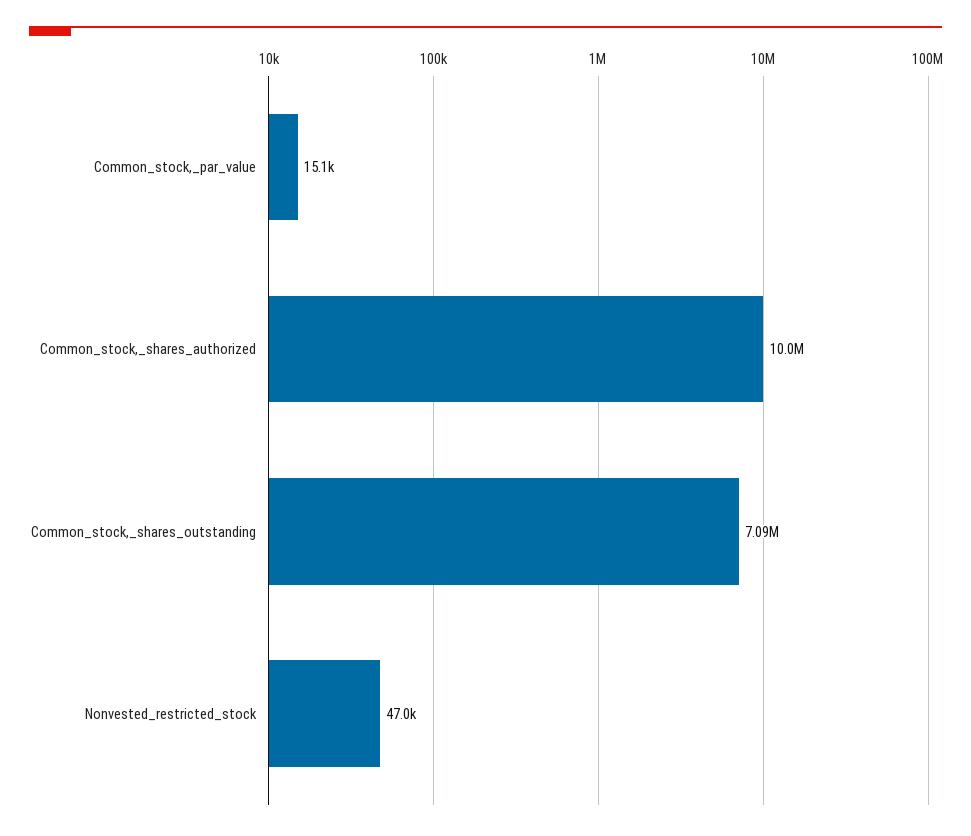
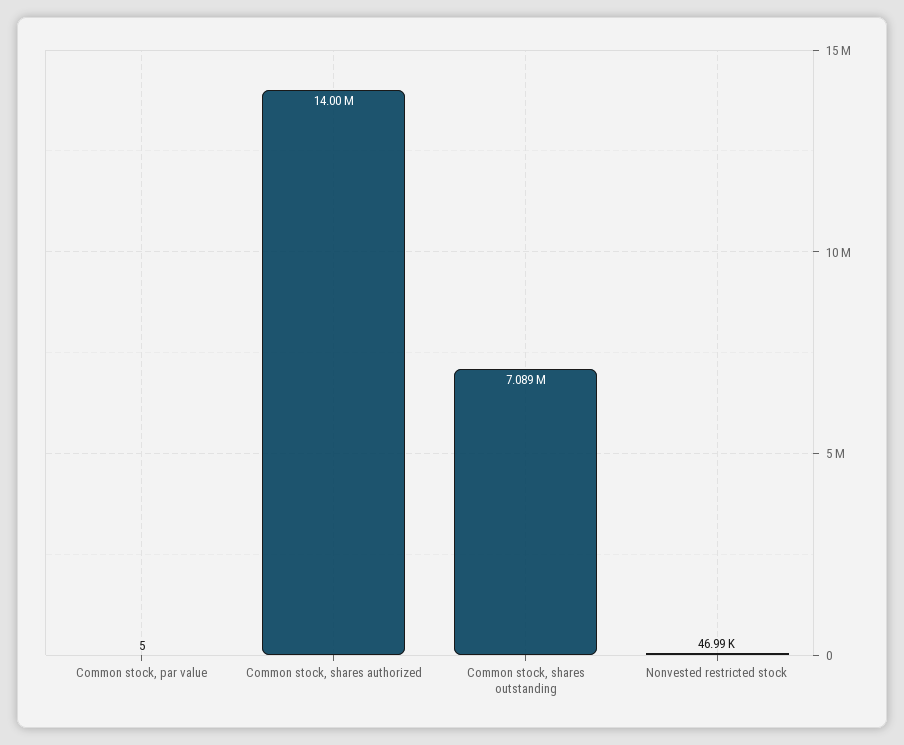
Common_stock,_par_value: 15100 -> 5
Common_stock,_shares_authorized: 10000000 -> 14000000

